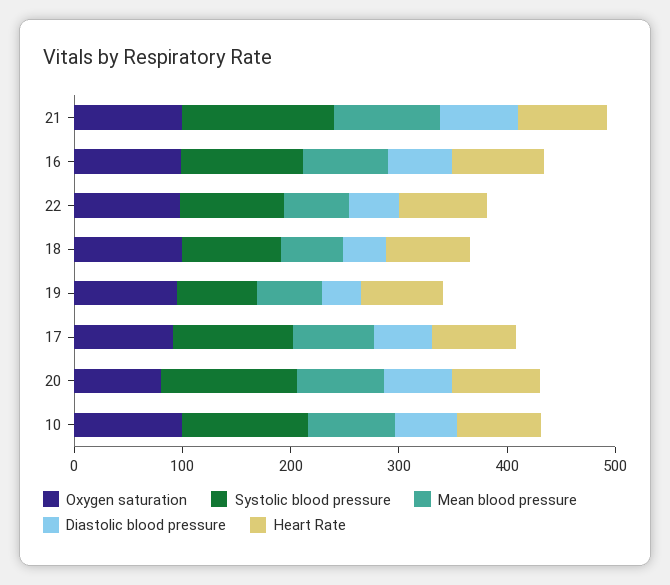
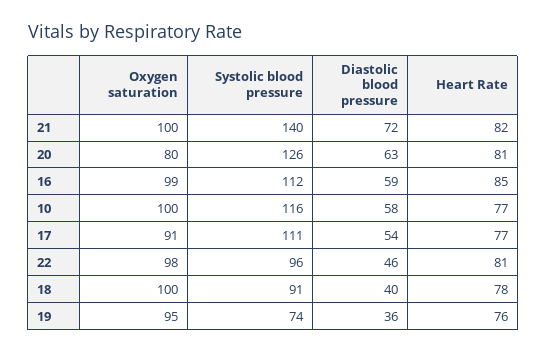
Mean blood pressure, 21: 100 -> none
Mean blood pressure, 16: 80 -> none
Mean blood pressure, 22: 60 -> none
Mean blood pressure, 18: 60 -> none
Mean blood pressure, 19: 60 -> none
Mean blood pressure, 17: 80 -> none
Mean blood pressure, 20: 80 -> none
Mean blood pressure, 10: 80 -> none

